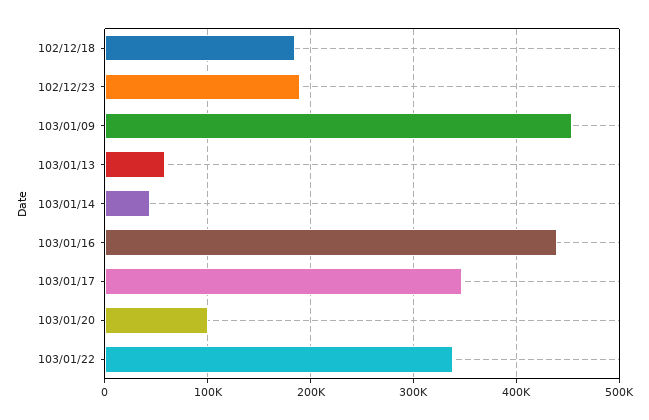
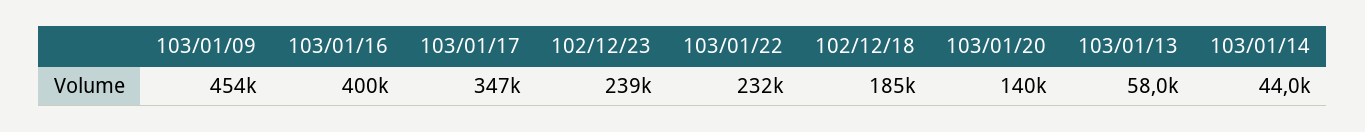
102/12/23: 190000 -> 239000
103/01/16: 440000 -> 400000
103/01/20: 100000 -> 140000
103/01/22: 340000 -> 232000

